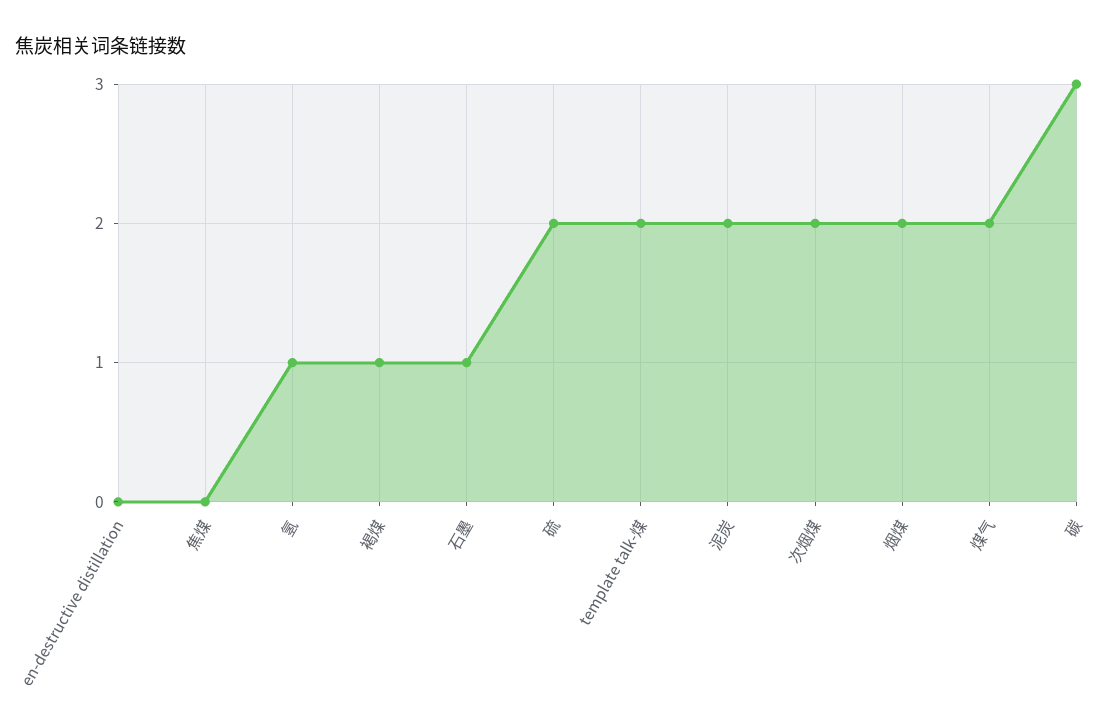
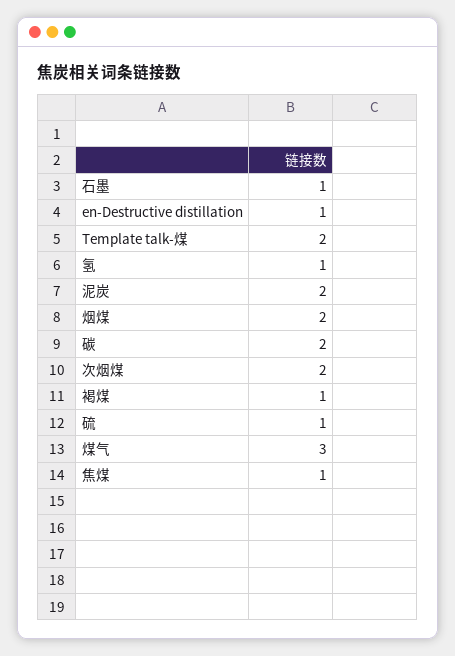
en-destructive distillation: 0 -> 1
焦煤: 0 -> 1
硫: 2 -> 1
煤气: 2 -> 3
碳: 3 -> 2

